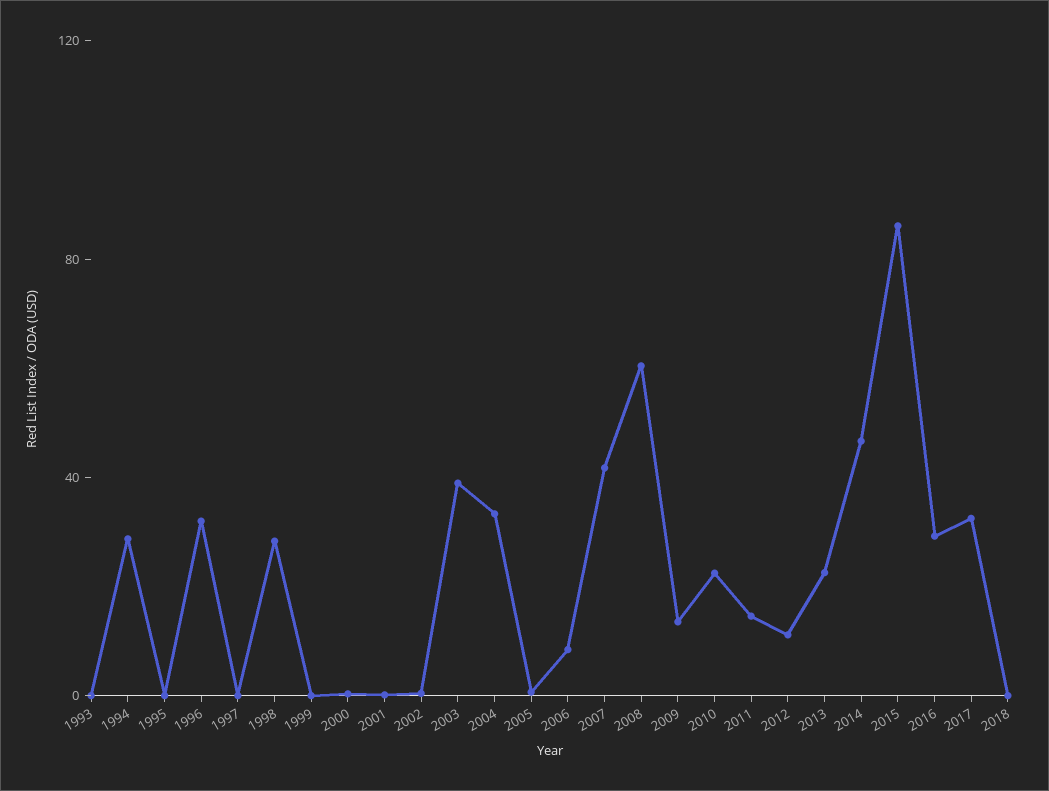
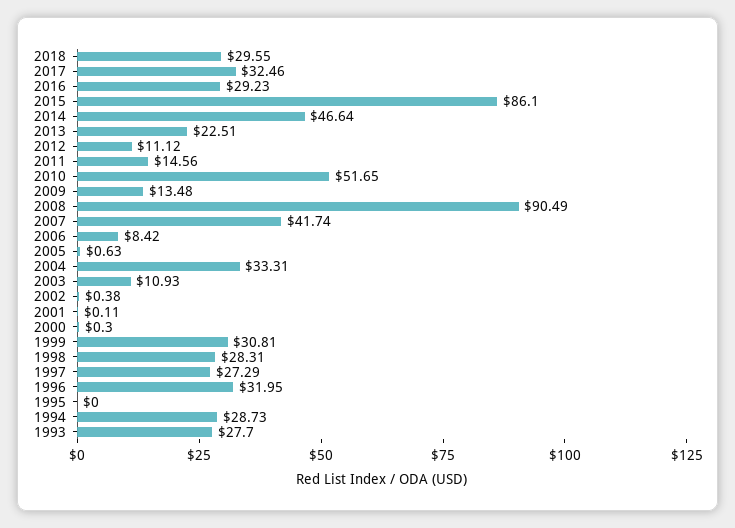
1993: 0 -> 27.7
1997: 0 -> 27.29
1999: 0 -> 30.81
2003: 40 -> 10.93
2008: 60 -> 90.49
2010: 20 -> 51.65
2018: 0 -> 29.55

